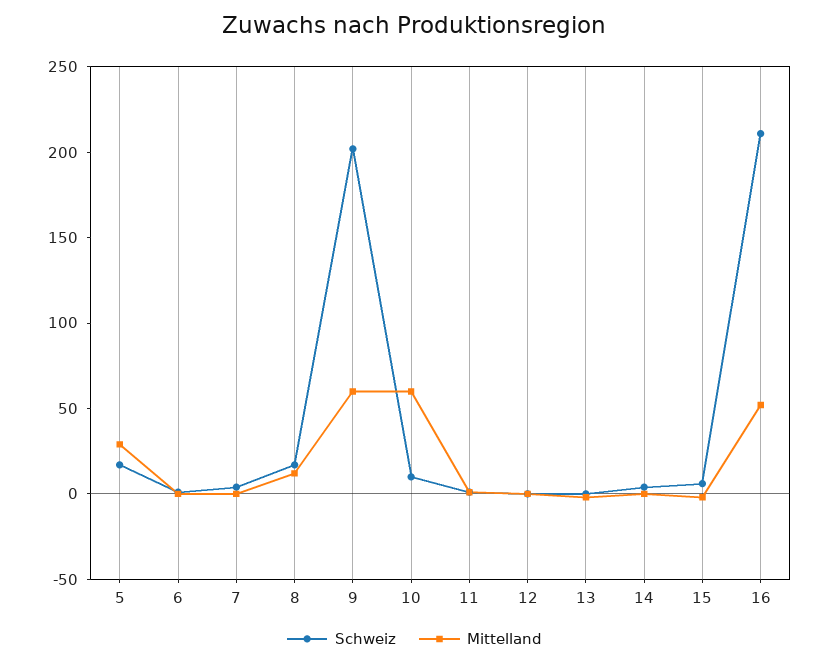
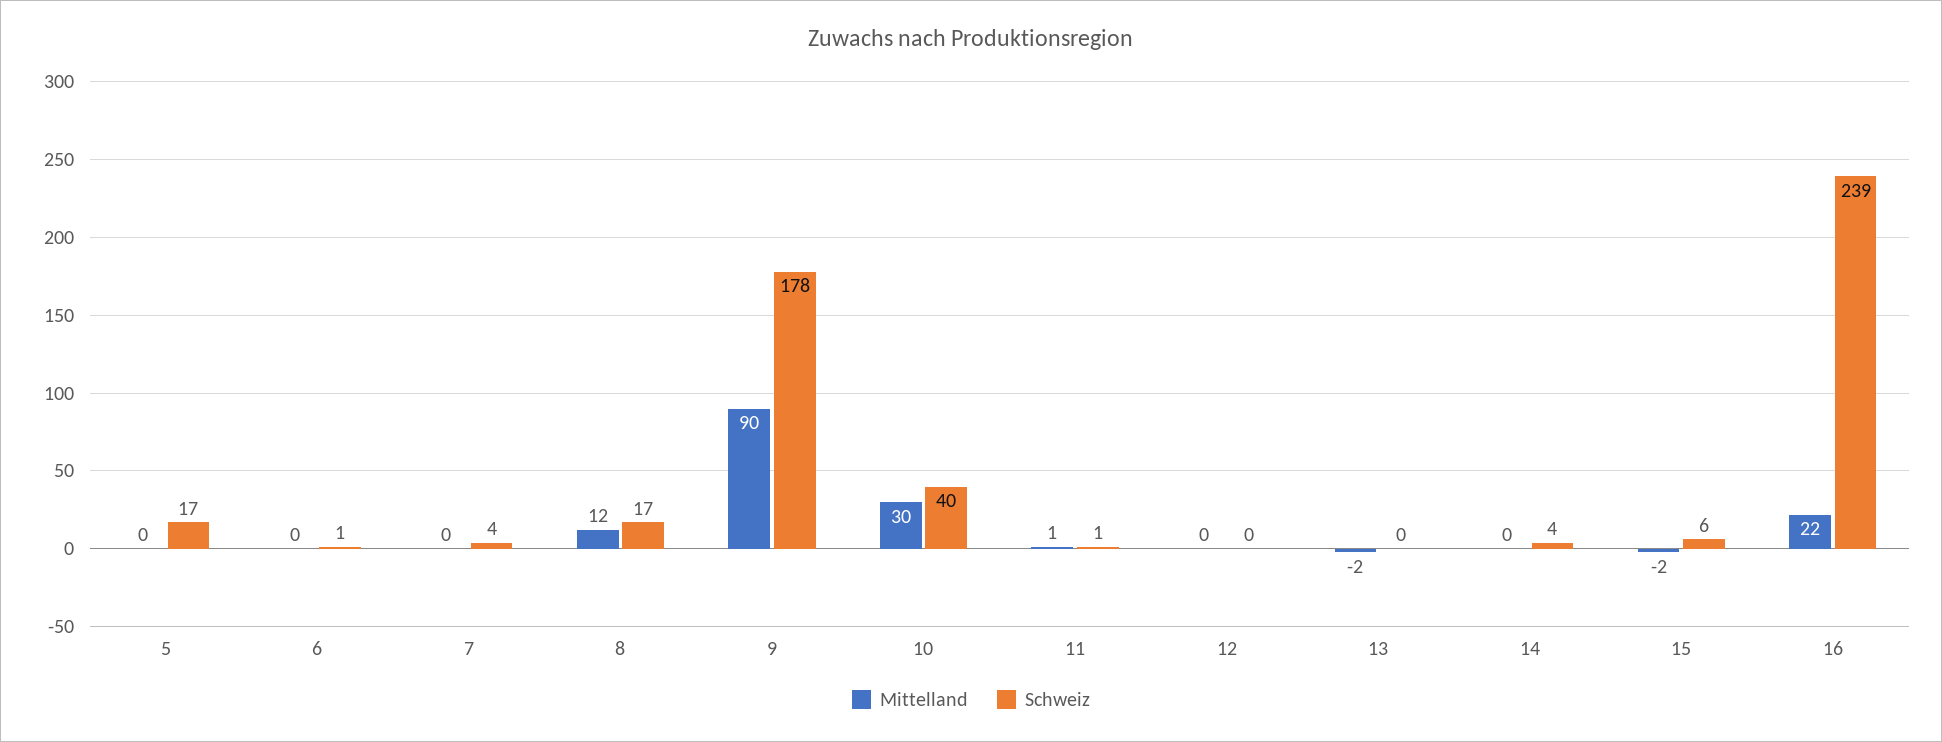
Mittelland, 5: 30 -> 0
Schweiz, 9: 200 -> 178
Mittelland, 9: 60 -> 90
Schweiz, 10: 10 -> 40
Mittelland, 10: 60 -> 30
Schweiz, 16: 210 -> 239
Mittelland, 16: 50 -> 22

